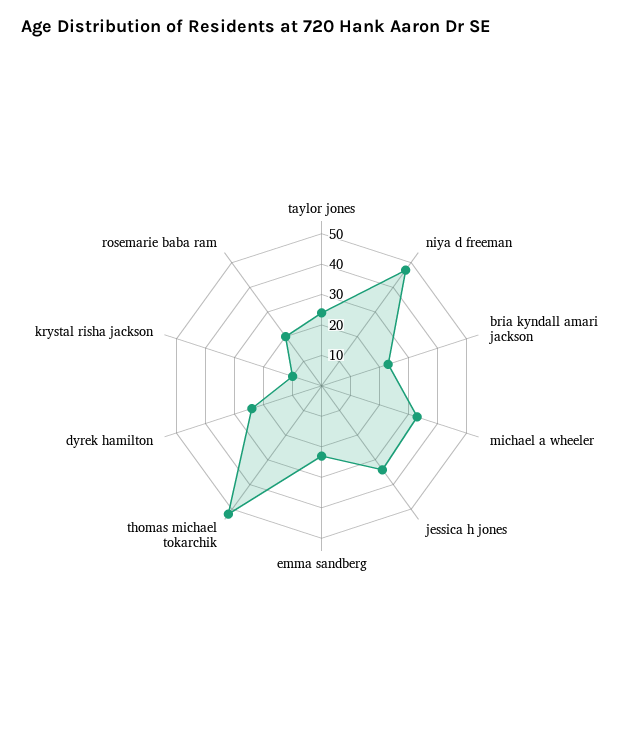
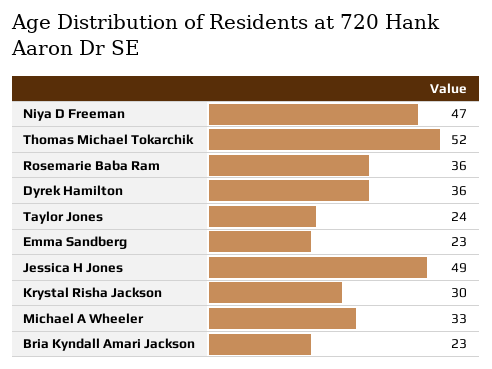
jessica h jones: 35 -> 49
dyrek hamilton: 25 -> 36
krystal risha jackson: 10 -> 30
rosemarie baba ram: 20 -> 36

